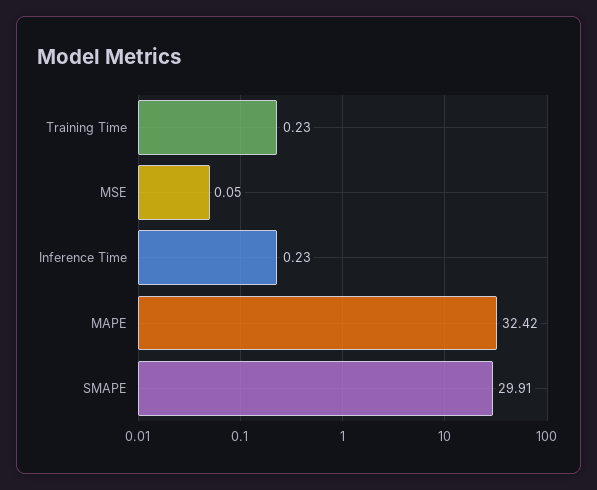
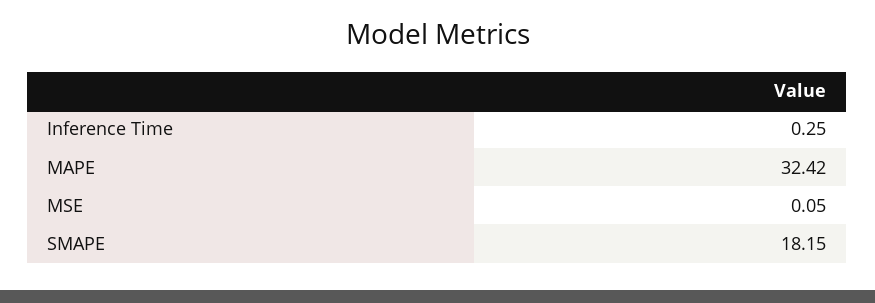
Training Time: 0.23 -> none
Inference Time: 0.23 -> 0.25
SMAPE: 29.91 -> 18.15

